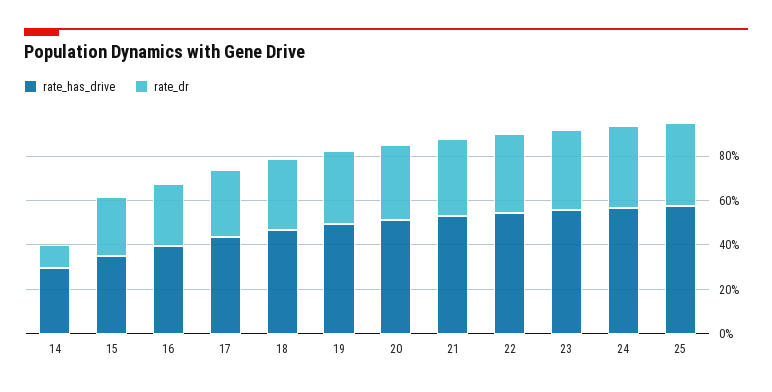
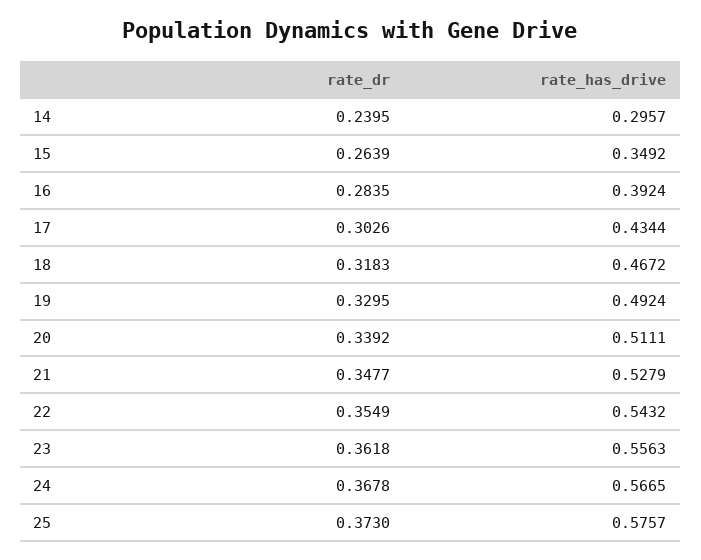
rate_dr, 14: 0.1 -> 0.2395

